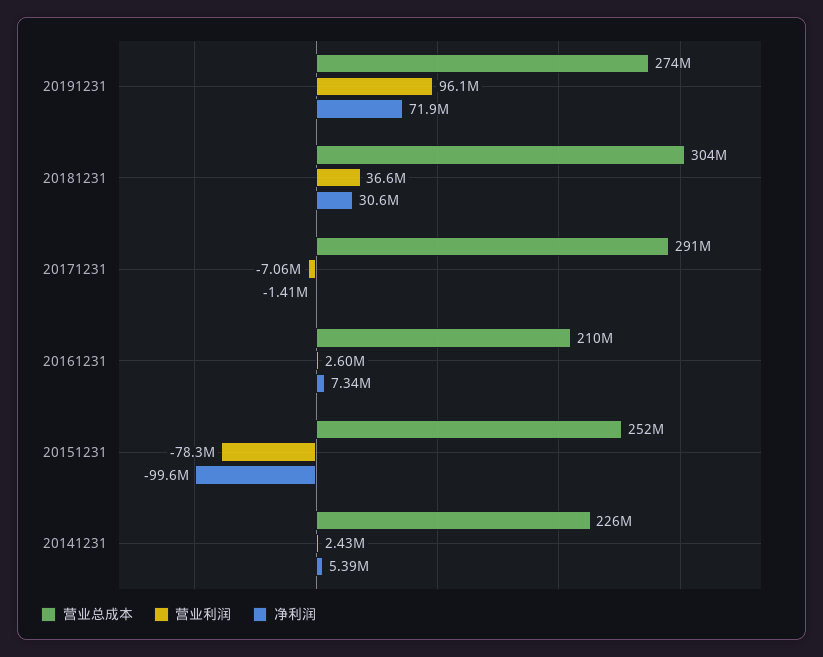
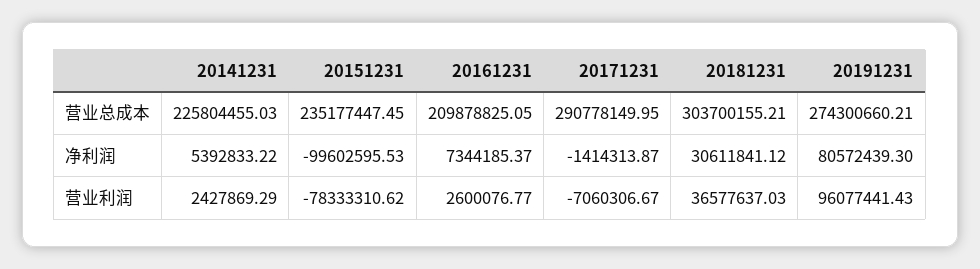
净利润, 20191231: 71900000 -> 80572439.3
营业总成本, 20151231: 252000000 -> 235177447.45

